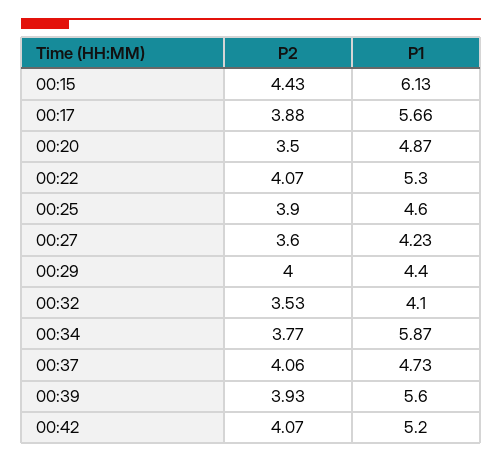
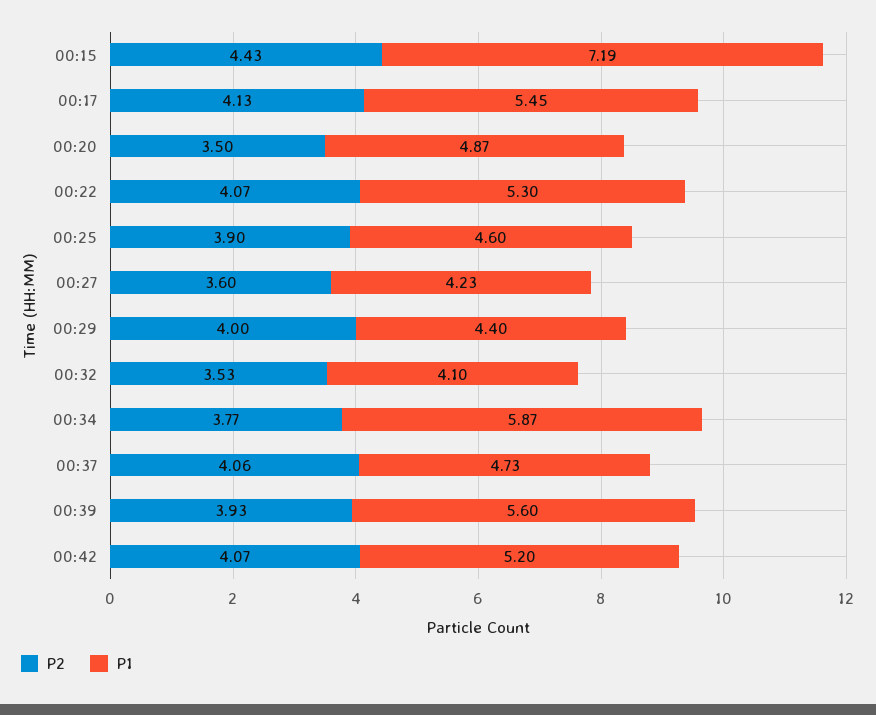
P1, 00:15: 6.13 -> 7.19
P2, 00:17: 3.88 -> 4.13
P1, 00:17: 5.66 -> 5.45

